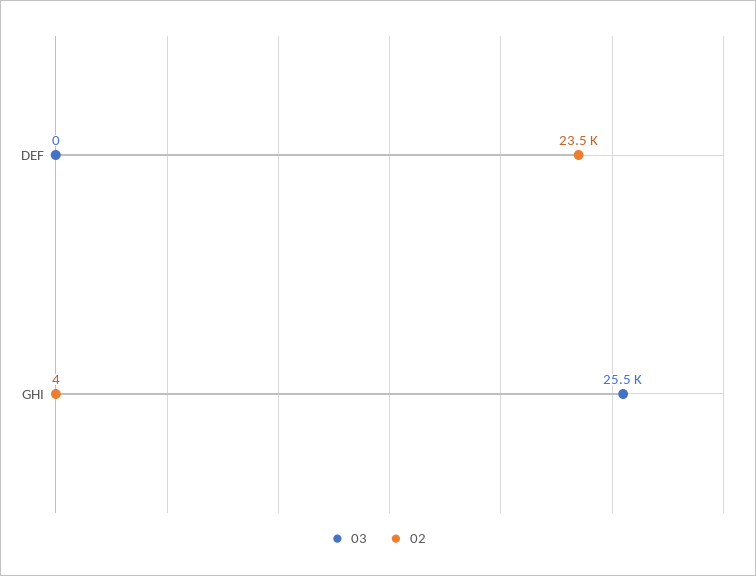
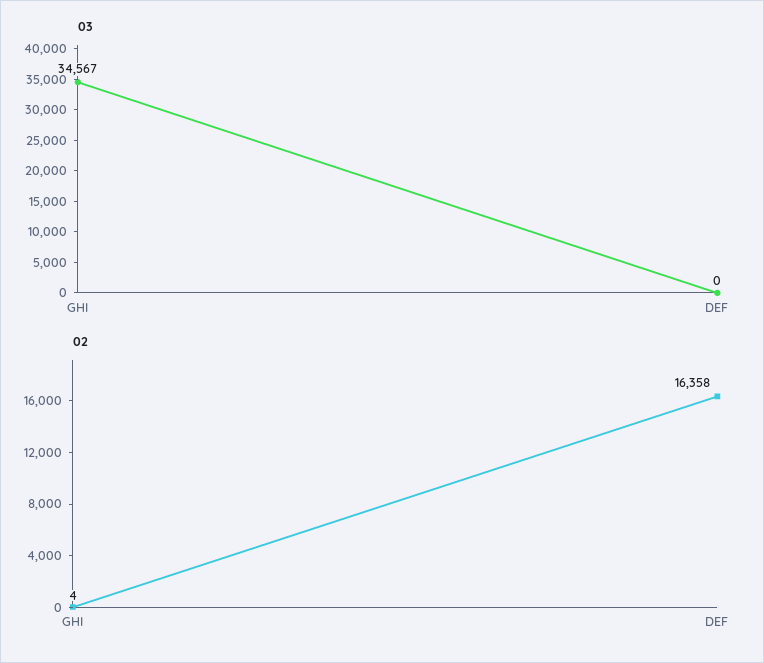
02, DEF: 23500 -> 16358
03, GHI: 25500 -> 34567

